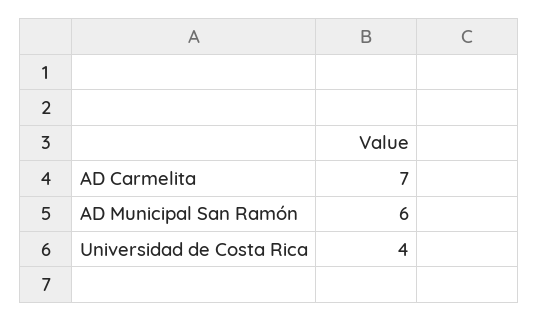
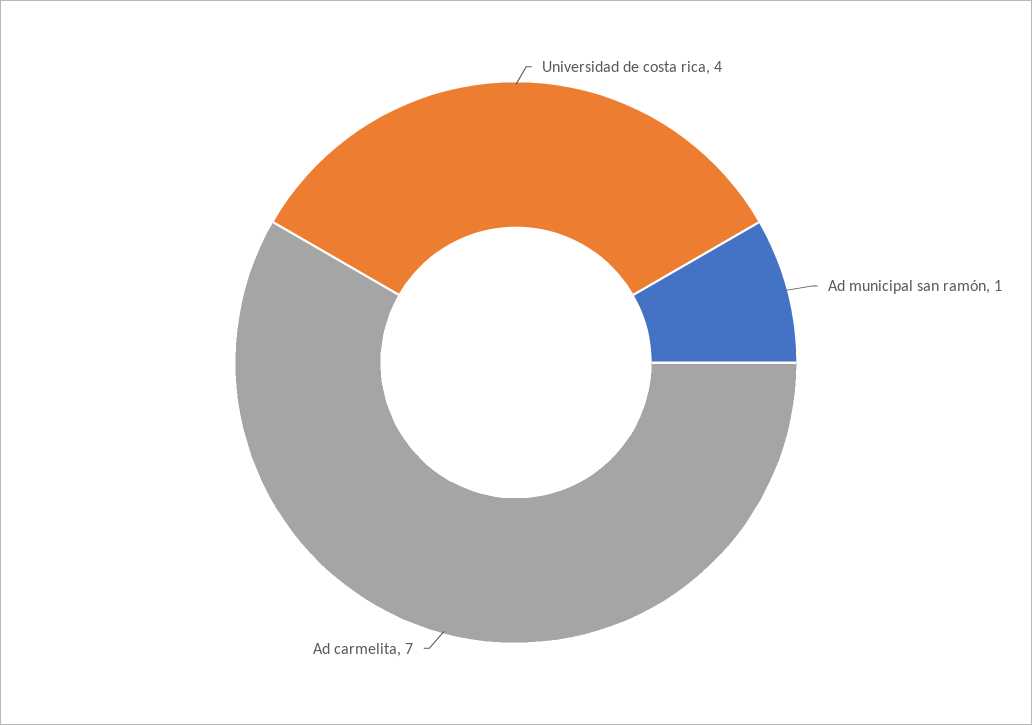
AD Municipal San Ramón: 6 -> 1

